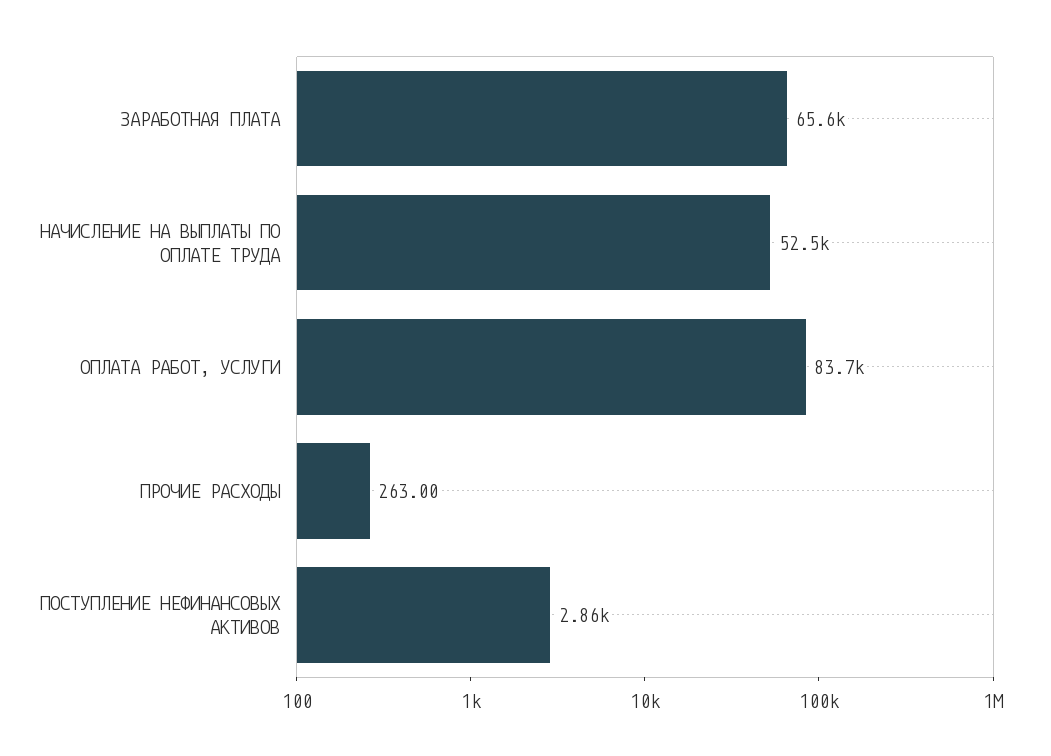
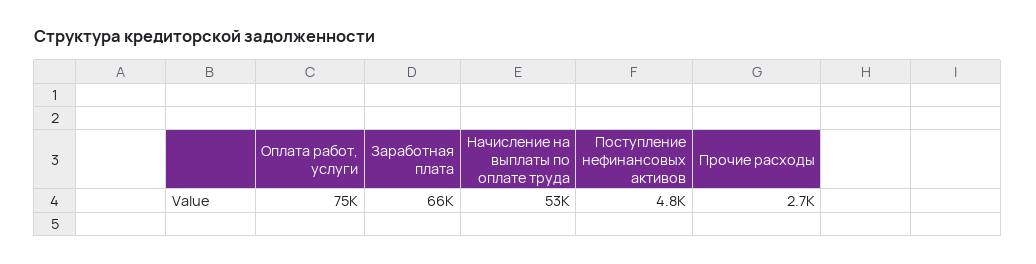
ОПЛАТА РАБОТ, УСЛУГИ: 83700 -> 75000
ПРОЧИЕ РАСХОДЫ: 263 -> 2700
ПОСТУПЛЕНИЕ НЕФИНАНСОВЫХ АКТИВОВ: 2860 -> 4800

